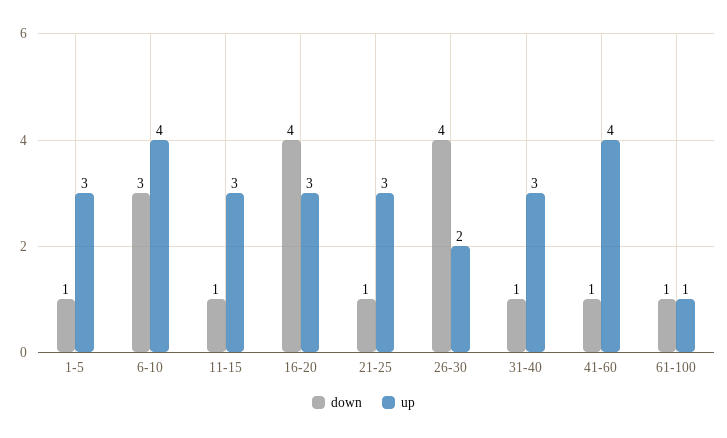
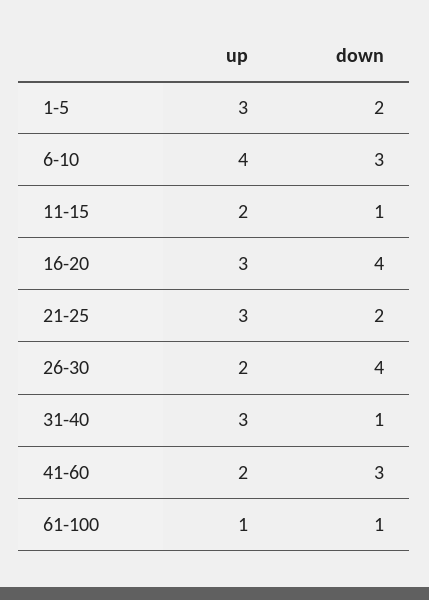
down, 1-5: 1 -> 2
up, 11-15: 3 -> 2
down, 21-25: 1 -> 2
down, 41-60: 1 -> 3
up, 41-60: 4 -> 2

